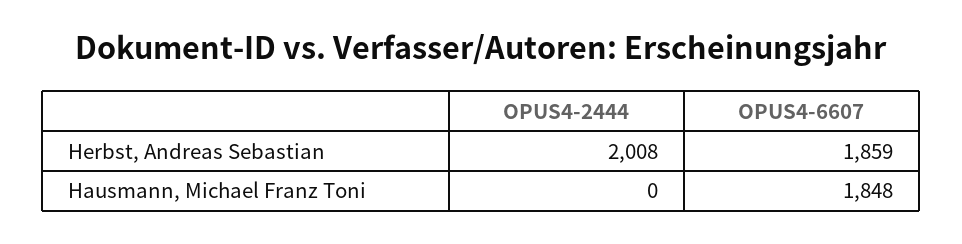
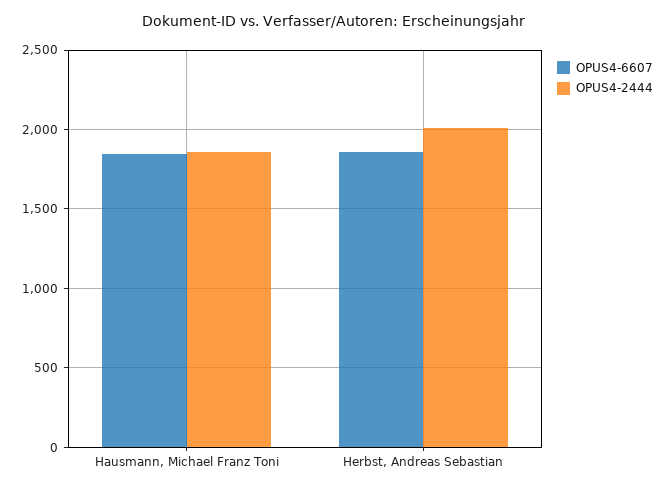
OPUS4-2444, Hausmann, Michael Franz Toni: 0 -> 1850

